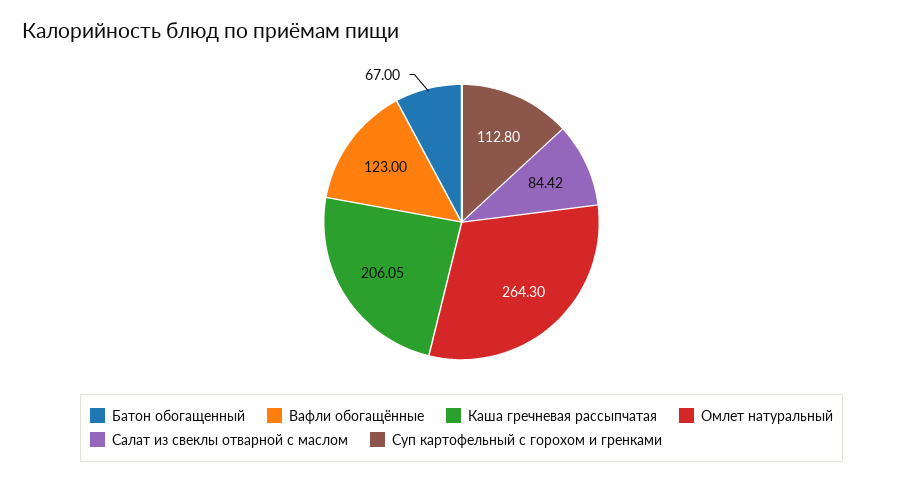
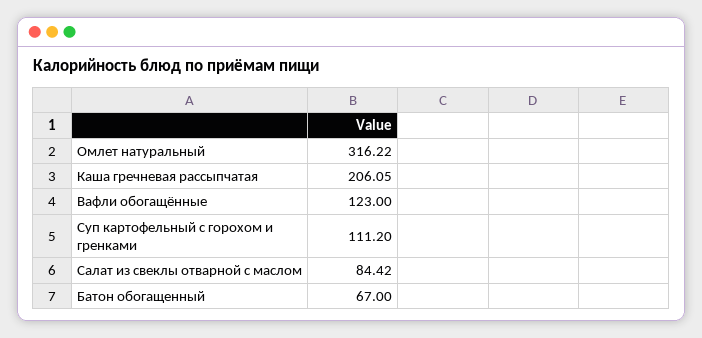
Омлет натуральный: 264.3 -> 316.22
Суп картофельный с горохом и гренками: 112.8 -> 111.2

